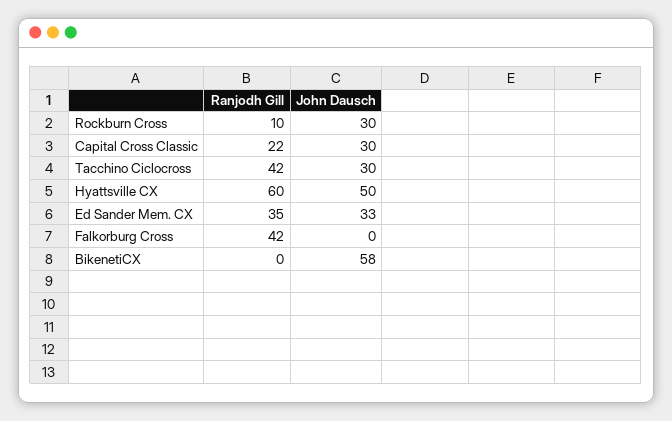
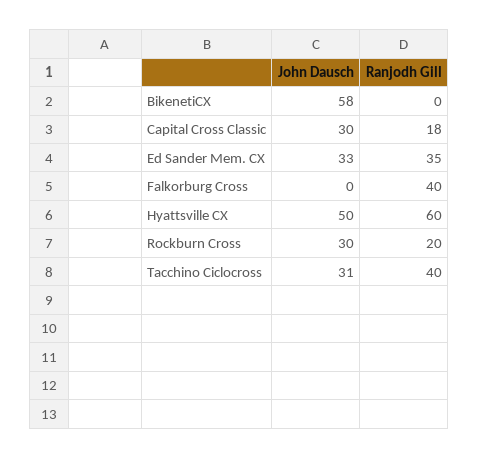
Ranjodh Gill, Rockburn Cross: 10 -> 20
Ranjodh Gill, Capital Cross Classic: 22 -> 18
Ranjodh Gill, Tacchino Ciclocross: 42 -> 40
John Dausch, Tacchino Ciclocross: 30 -> 31
Ranjodh Gill, Falkorburg Cross: 42 -> 40

